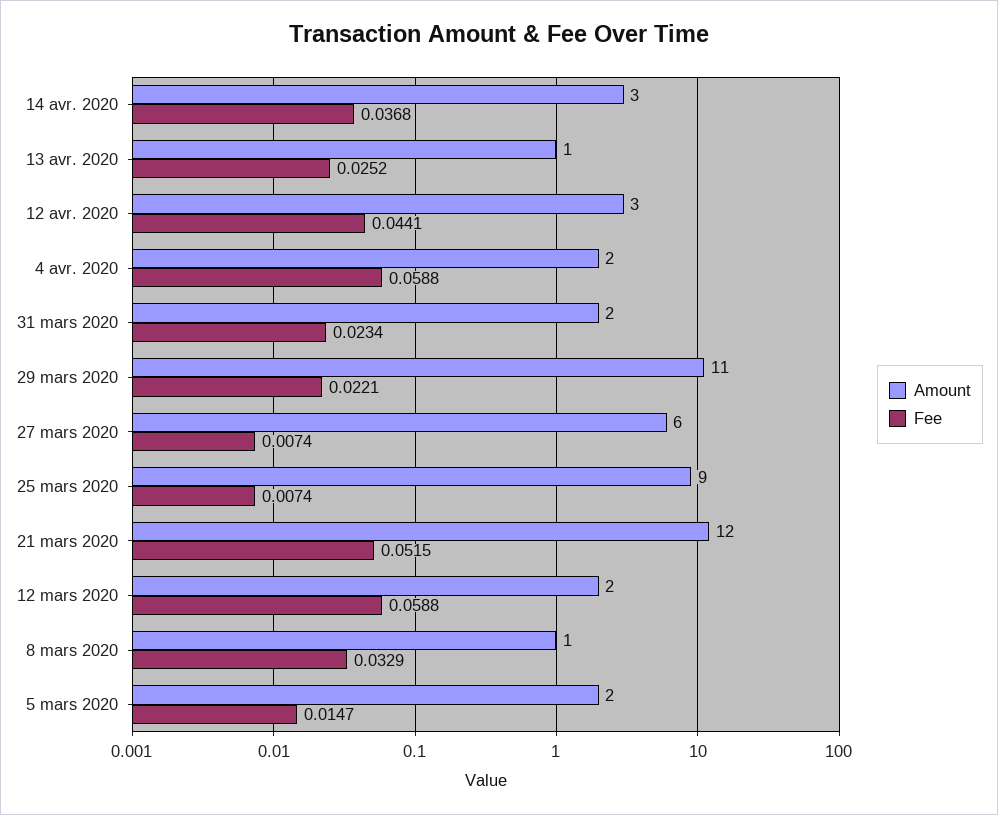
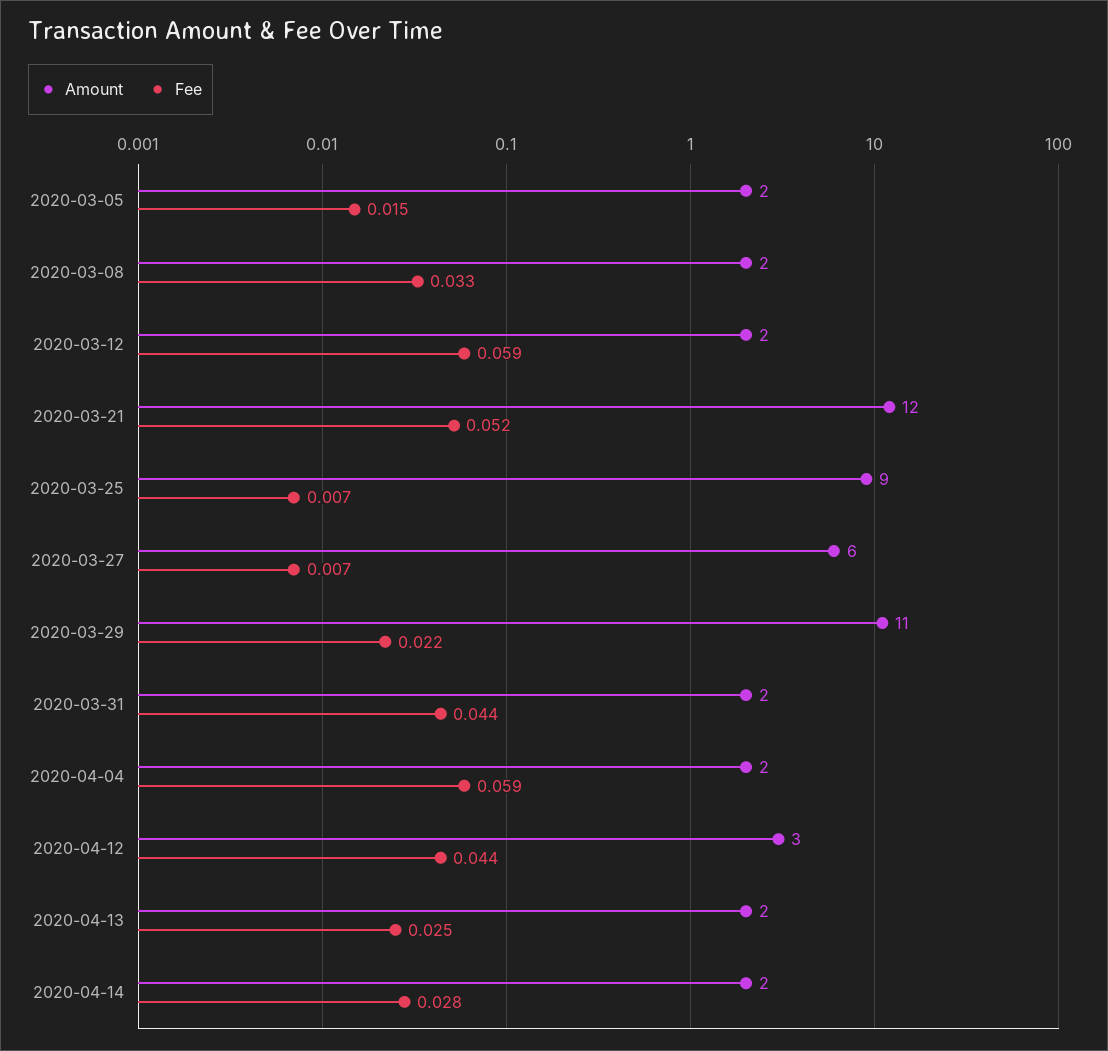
Amount, 14 avr. 2020: 3 -> 2
Fee, 14 avr. 2020: 0.0368 -> 0.028
Amount, 13 avr. 2020: 1 -> 2
Fee, 31 mars 2020: 0.0234 -> 0.044
Amount, 8 mars 2020: 1 -> 2

